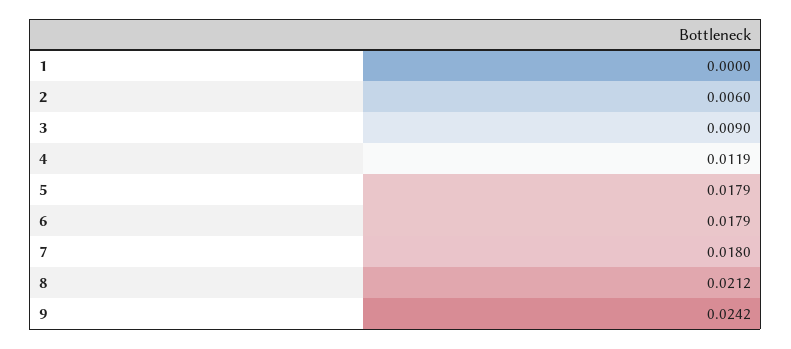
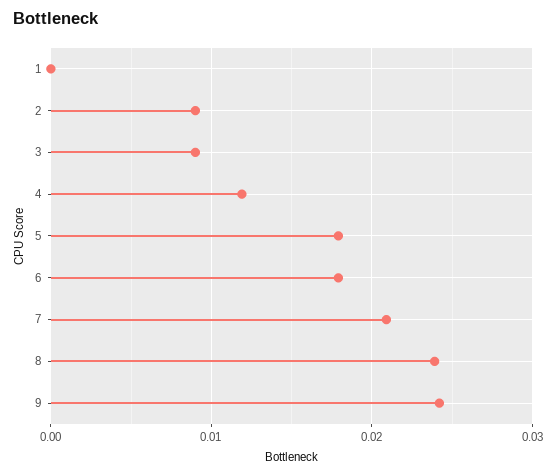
2: 0.006 -> 0.009
7: 0.018 -> 0.021
8: 0.0212 -> 0.024

